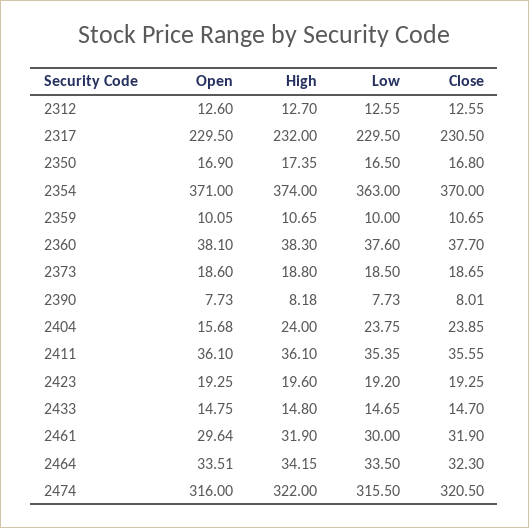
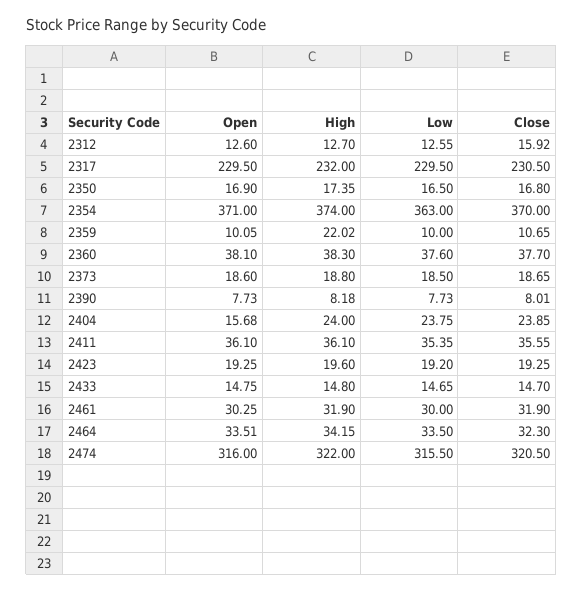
Close, 2312: 12.55 -> 15.92
High, 2359: 10.65 -> 22.02
Open, 2461: 29.64 -> 30.25

